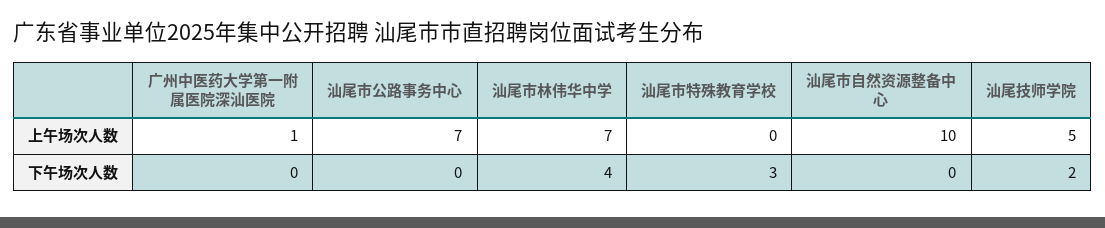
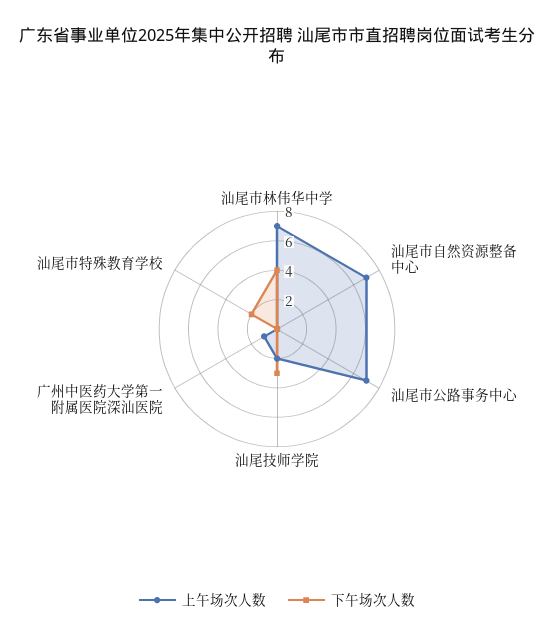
上午场次人数, 汕尾市自然资源整备中心: 10 -> 7
上午场次人数, 汕尾技师学院: 5 -> 2
下午场次人数, 汕尾市特殊教育学校: 3 -> 2
下午场次人数, 汕尾技师学院: 2 -> 3

